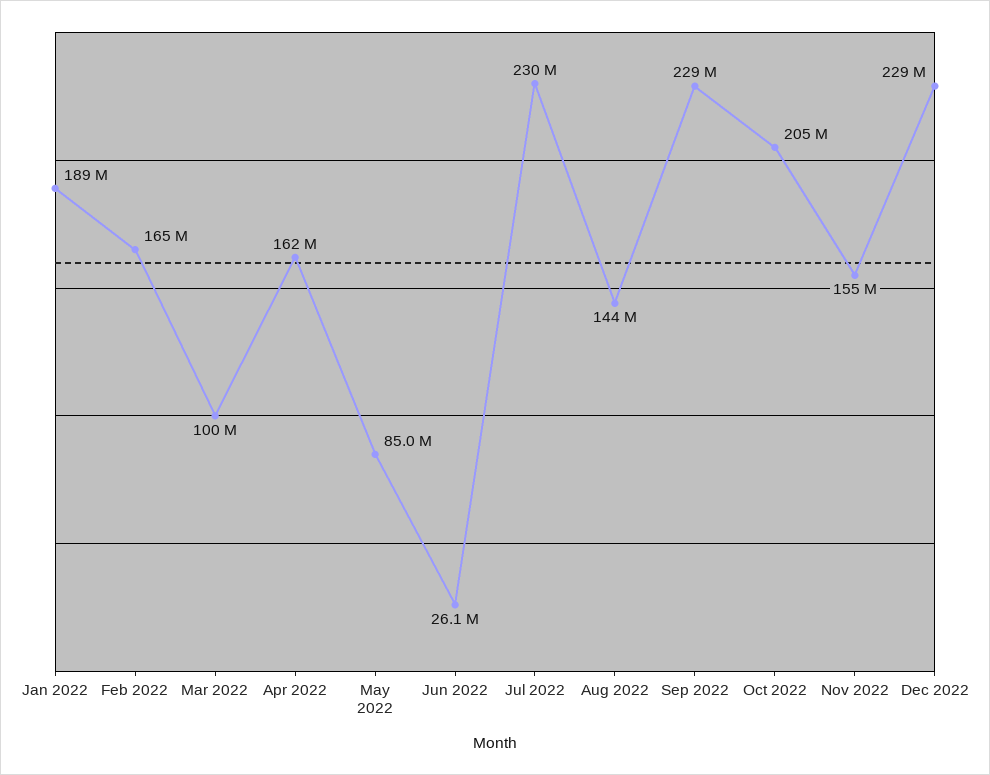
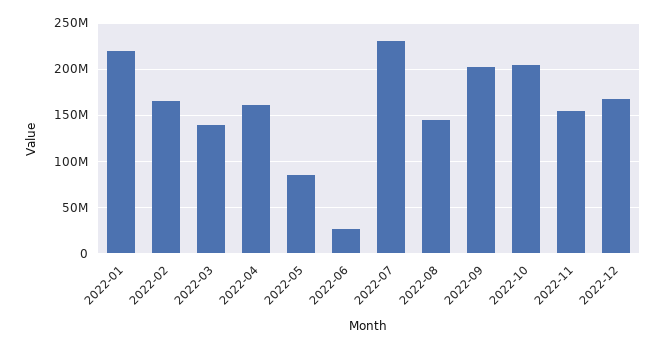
Jan 2022: 189000000 -> 220000000
Mar 2022: 100000000 -> 140000000
Sep 2022: 229000000 -> 200000000
Dec 2022: 229000000 -> 170000000

